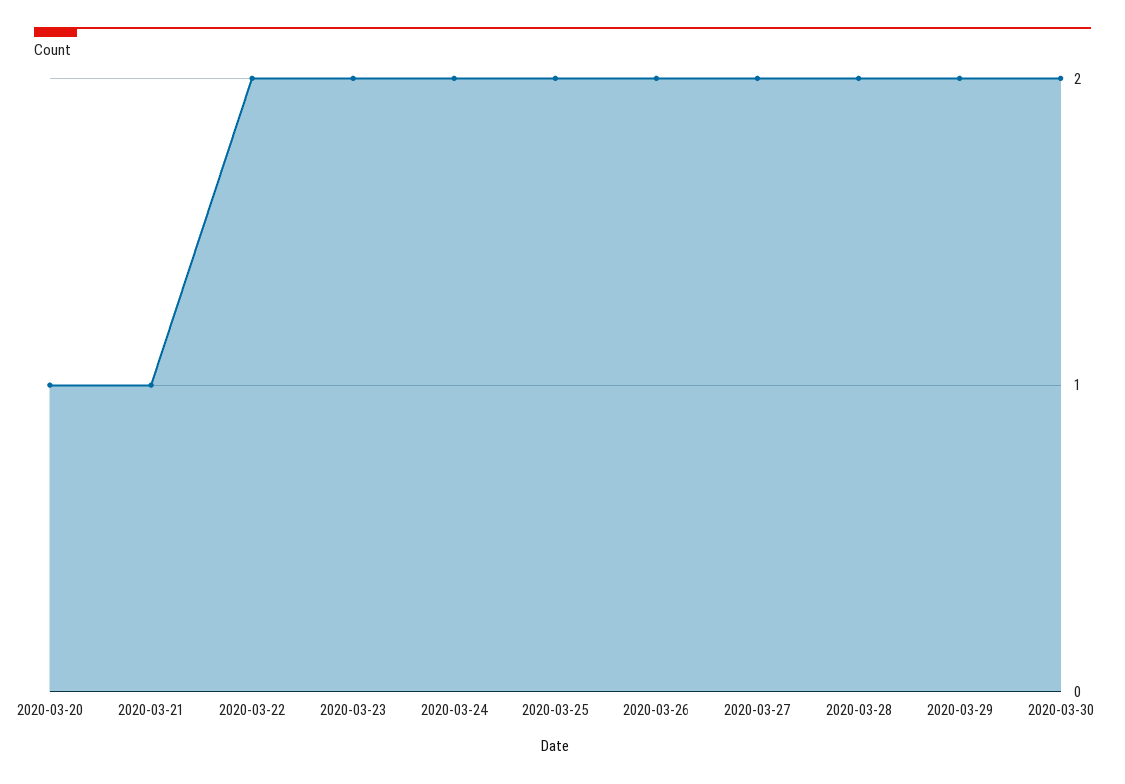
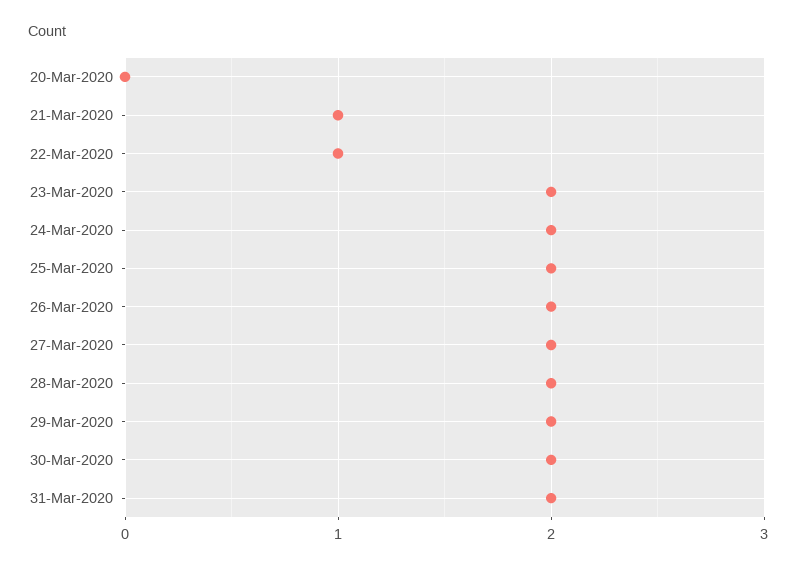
2020-03-20: 1 -> 0
2020-03-22: 2 -> 1
31-Mar-2020: none -> 2

